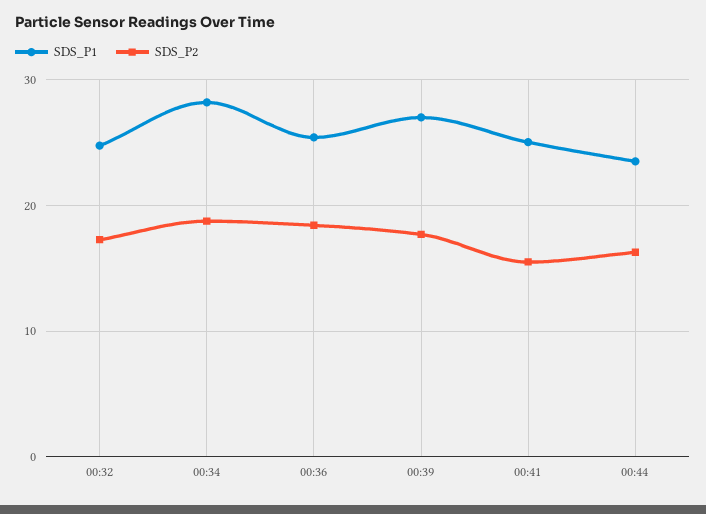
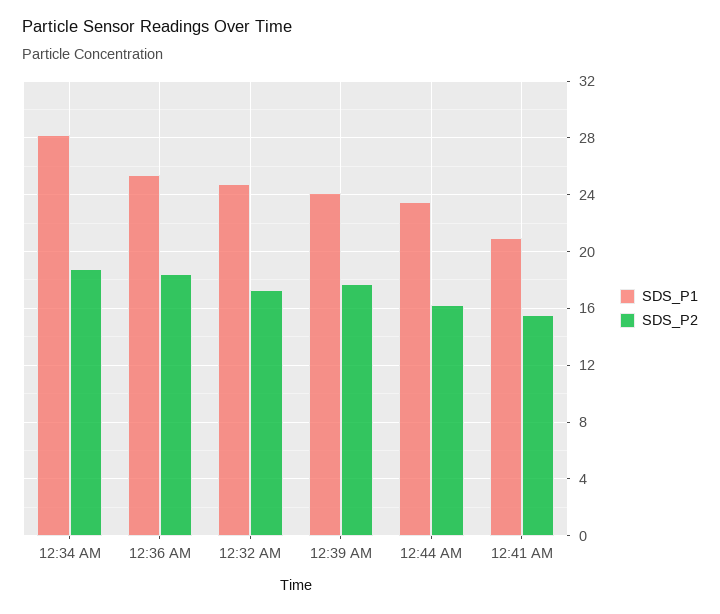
SDS_P1, 00:39: 27 -> 24
SDS_P1, 00:41: 25 -> 21

